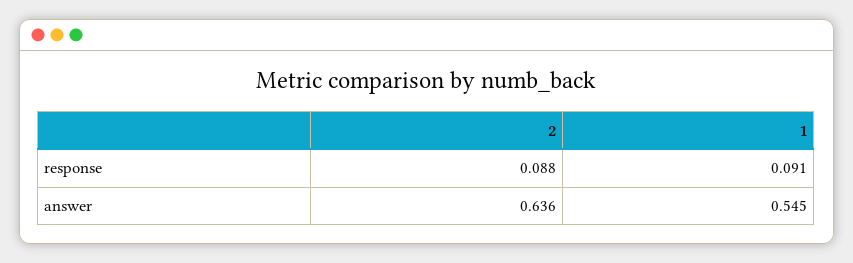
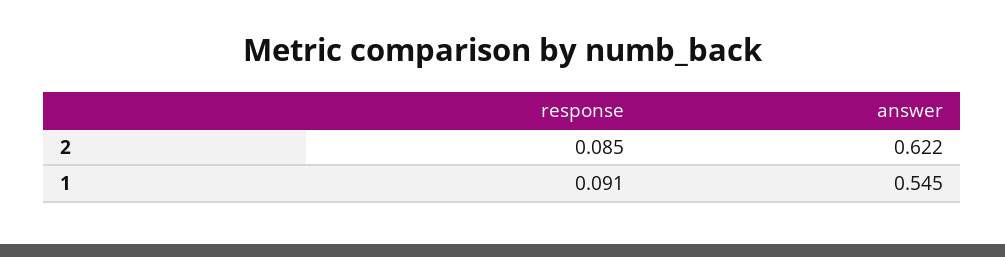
2, response: 0.088 -> 0.085
2, answer: 0.636 -> 0.622

